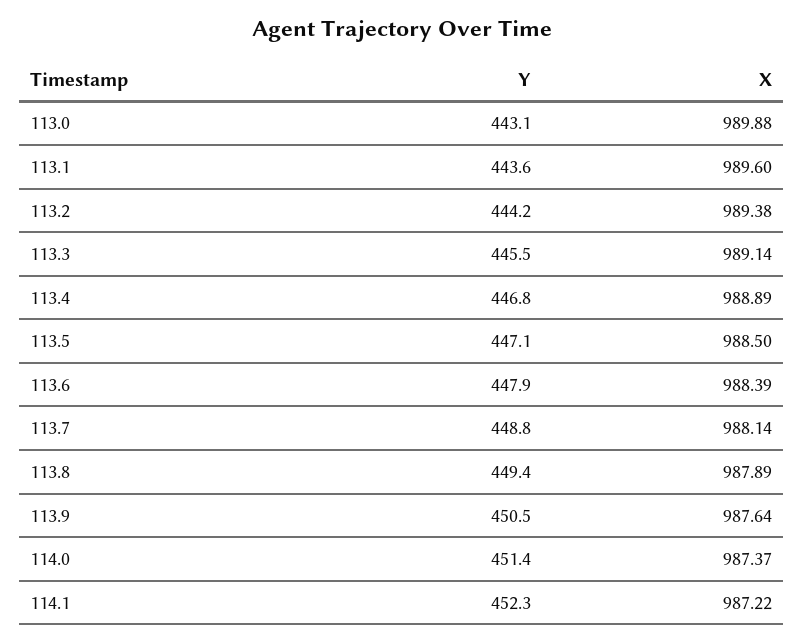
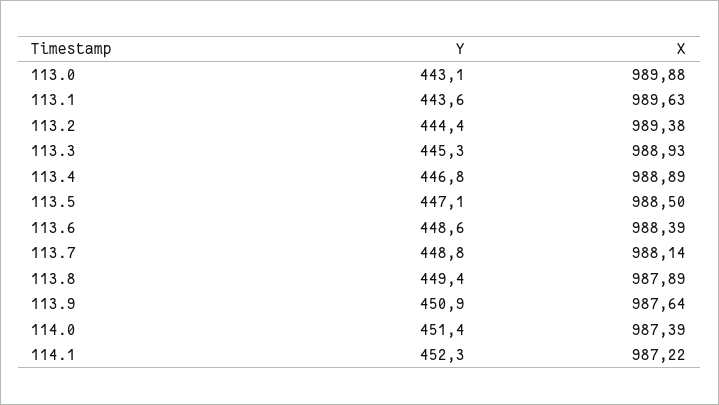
X, 113.1: 989.6 -> 989.63
Y, 113.2: 444.2 -> 444.4
Y, 113.3: 445.5 -> 445.3
X, 113.3: 989.14 -> 988.93
Y, 113.6: 447.9 -> 448.6
Y, 113.9: 450.5 -> 450.9
X, 114.0: 987.37 -> 987.39

